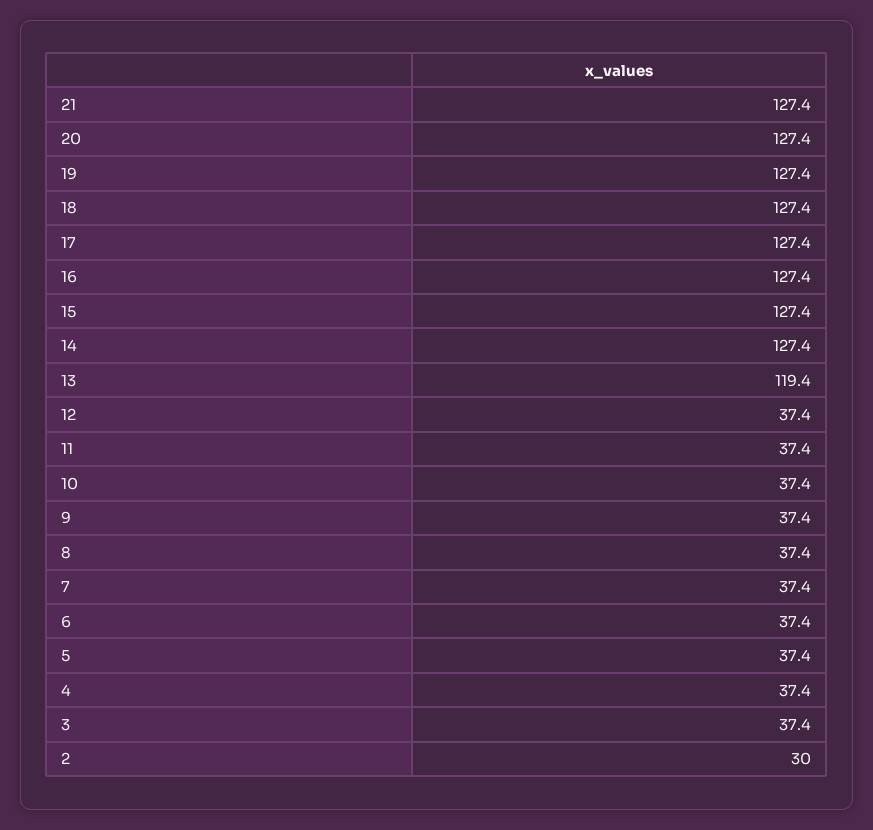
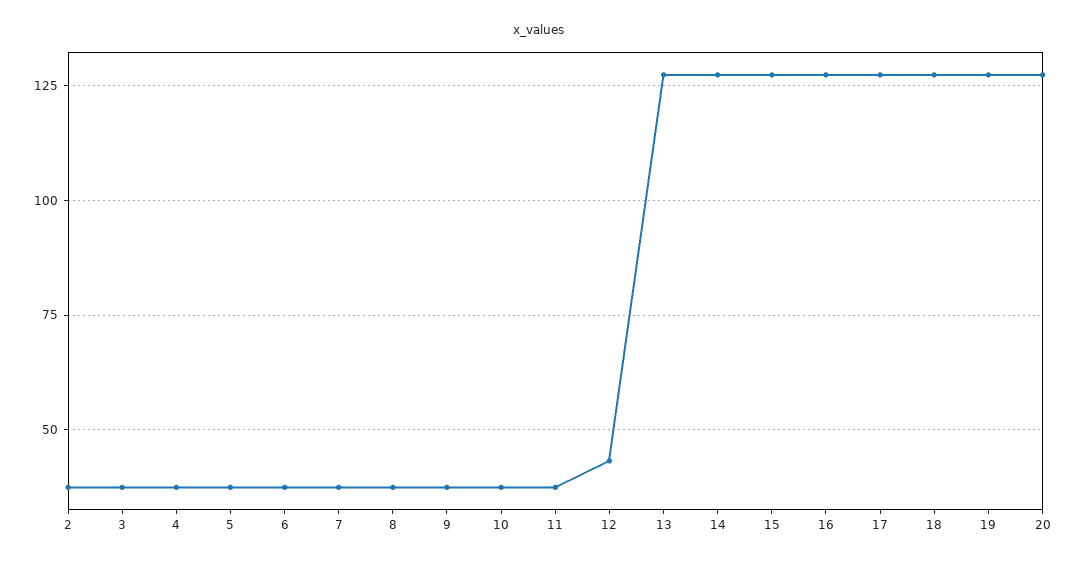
21: 127.4 -> none
13: 119.4 -> 127.5
12: 37.4 -> 42.5
2: 30 -> 37.5

